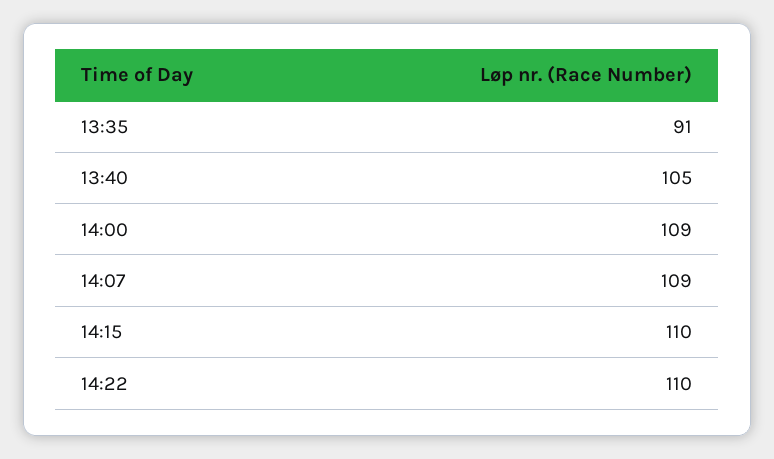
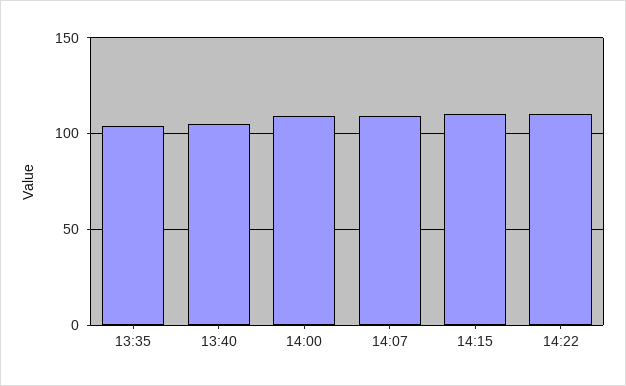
13:35: 91 -> 105

